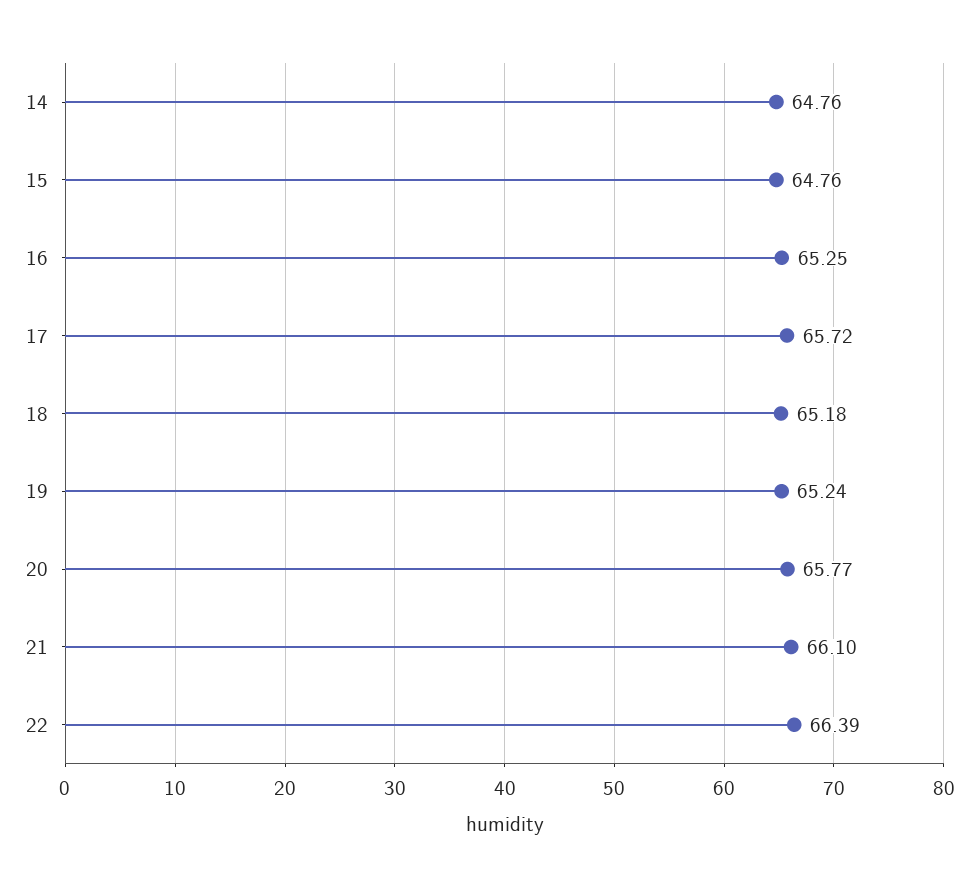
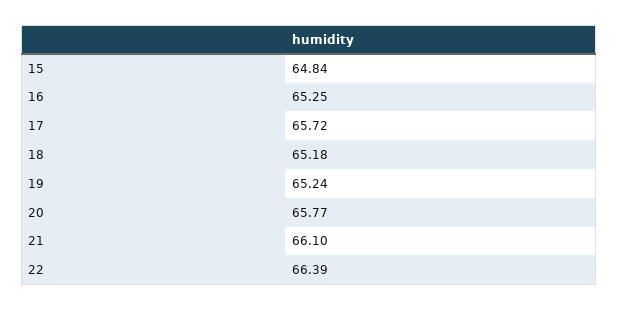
14: 64.76 -> none
15: 64.76 -> 64.84

